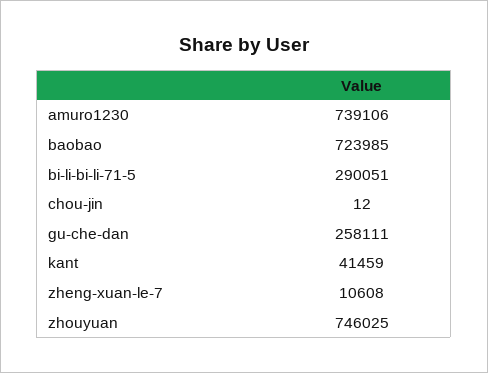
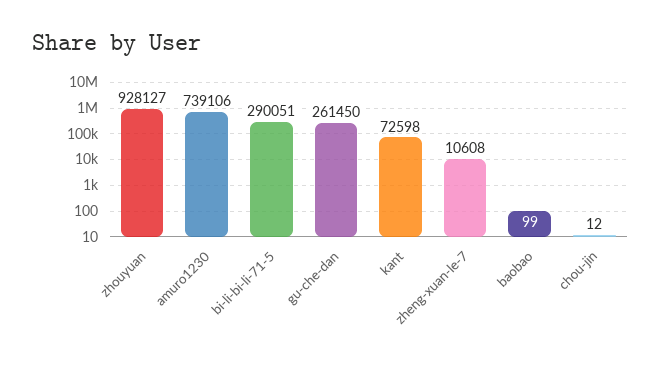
baobao: 723985 -> 99
gu-che-dan: 258111 -> 261450
kant: 41459 -> 72598
zhouyuan: 746025 -> 928127

